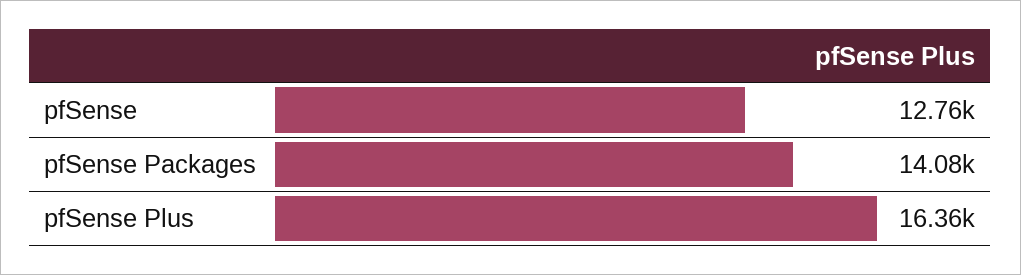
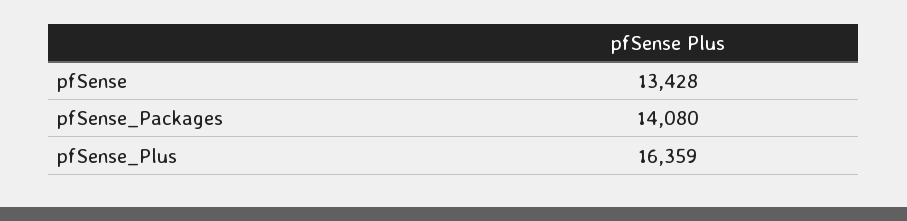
pfSense: 12760 -> 13428

